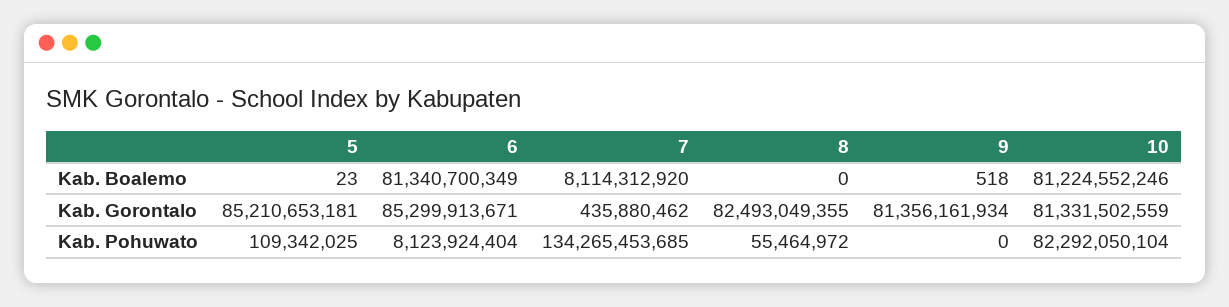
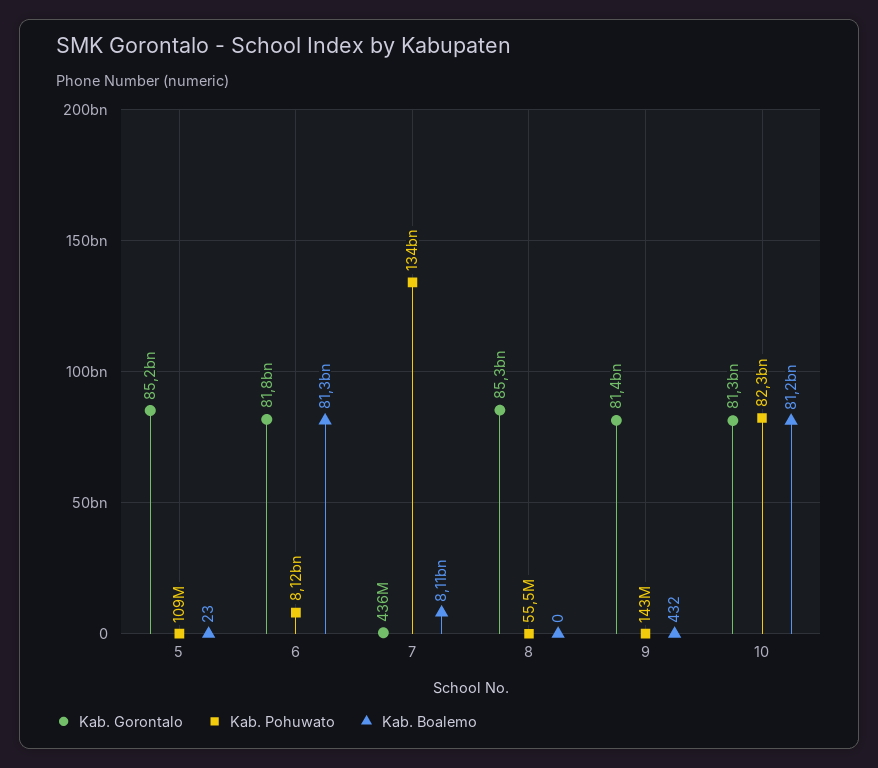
Kab. Boalemo, 9: 518 -> 432
Kab. Gorontalo, 6: 85299913671 -> 81800000000
Kab. Gorontalo, 8: 82493049355 -> 85300000000
Kab. Pohuwato, 9: 0 -> 143000000

